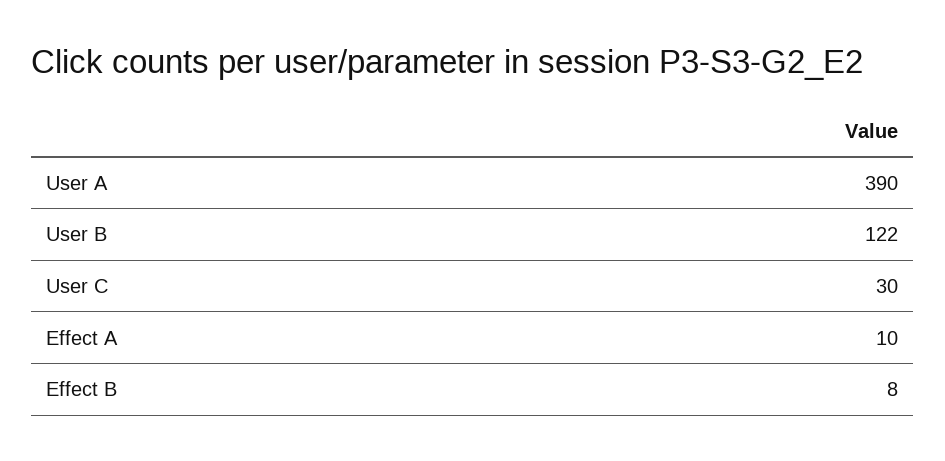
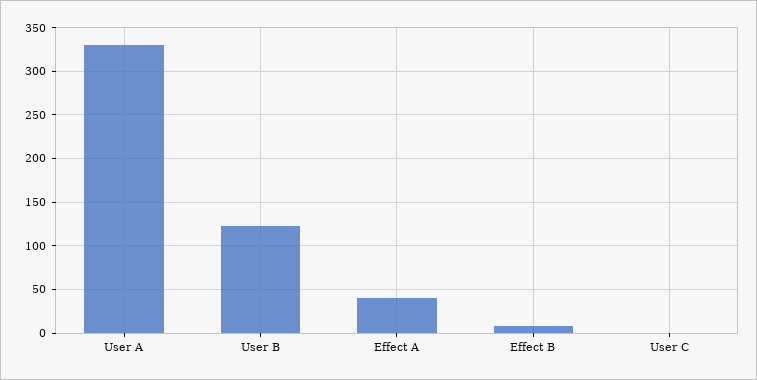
User A: 390 -> 330
User C: 30 -> 0
Effect A: 10 -> 40

